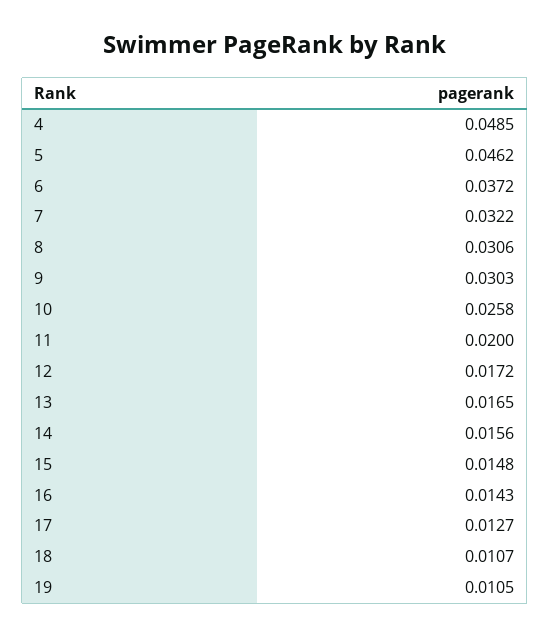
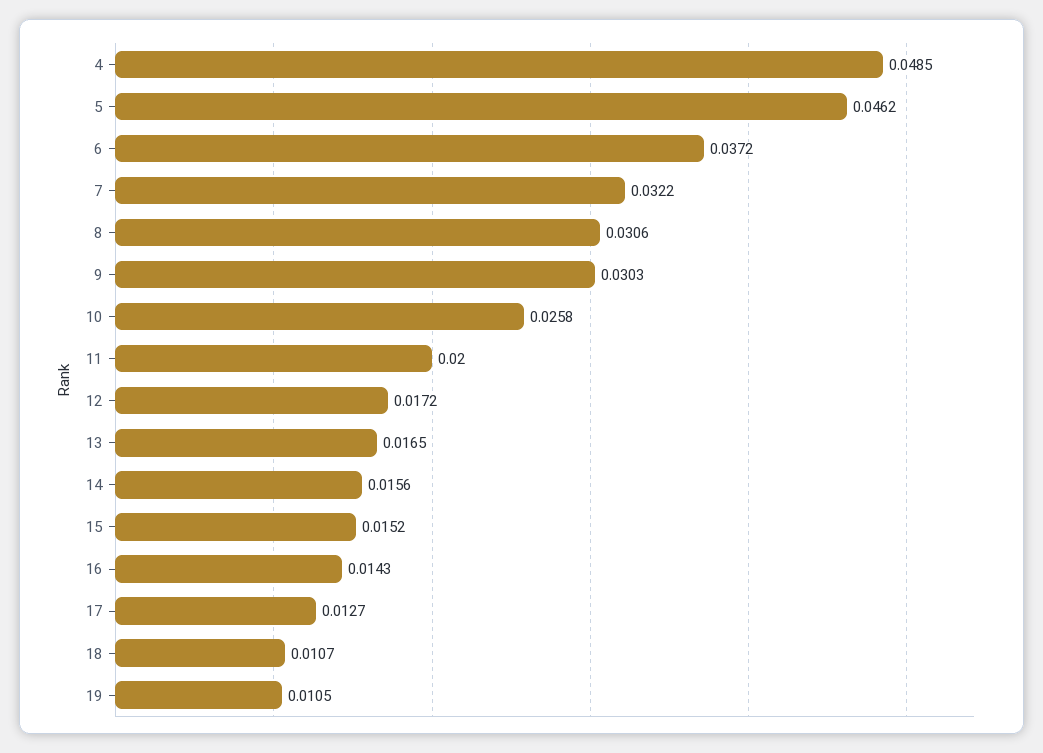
15: 0.0148 -> 0.0152

